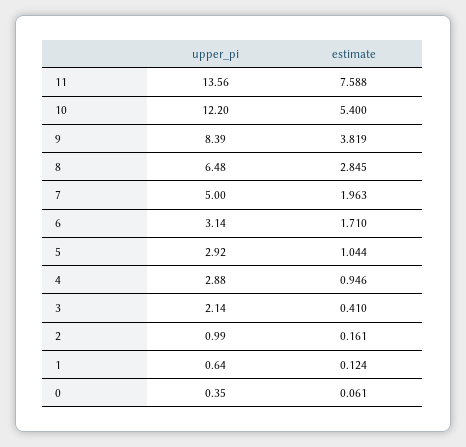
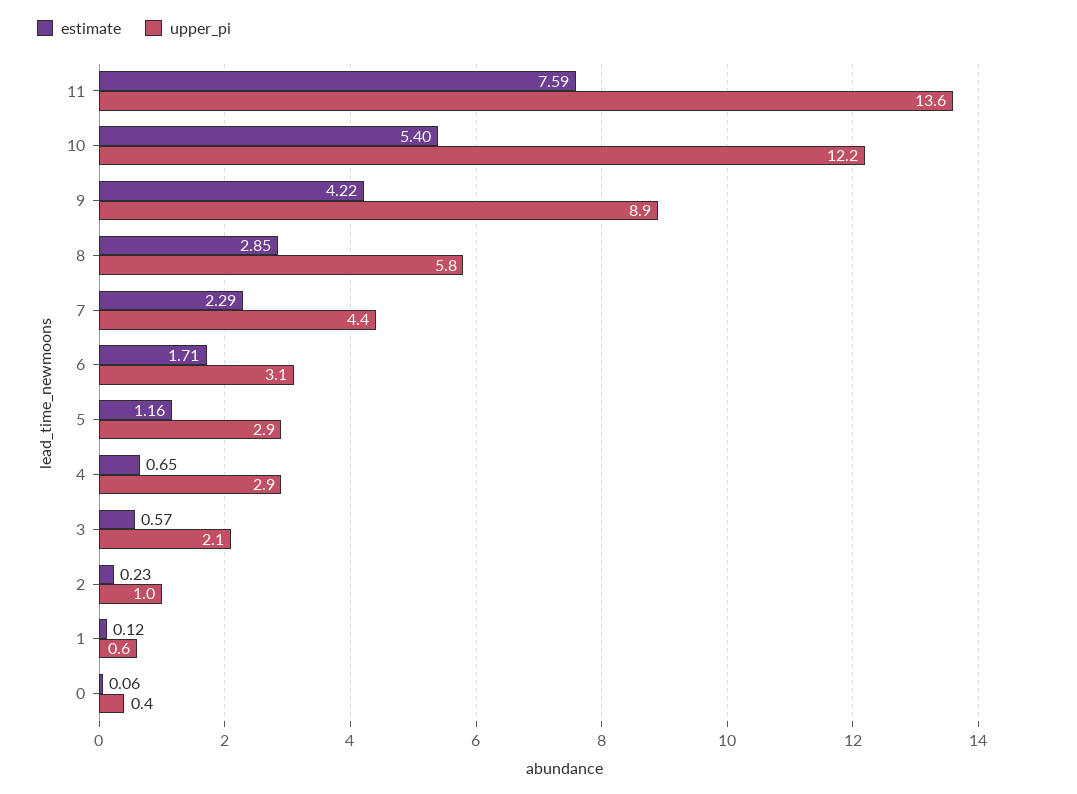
upper_pi, 9: 8.39 -> 8.9
estimate, 9: 3.819 -> 4.22
upper_pi, 8: 6.48 -> 5.8
upper_pi, 7: 5 -> 4.4
estimate, 7: 1.963 -> 2.29
estimate, 5: 1.044 -> 1.16
estimate, 4: 0.946 -> 0.65
estimate, 3: 0.41 -> 0.57
estimate, 2: 0.161 -> 0.23

